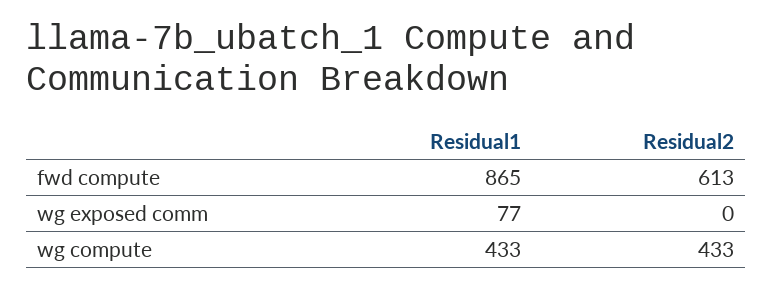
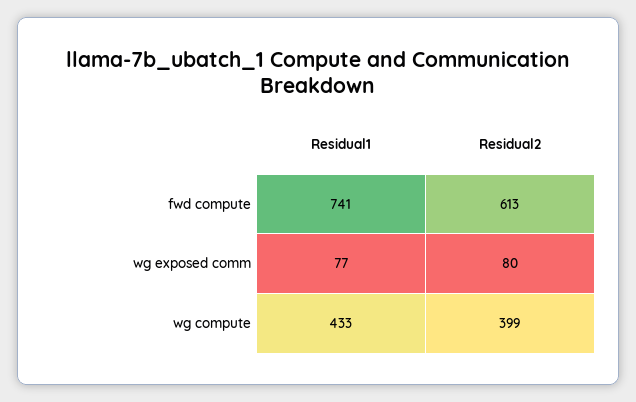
Residual1, fwd compute: 865 -> 741
Residual2, wg exposed comm: 0 -> 80
Residual2, wg compute: 433 -> 399

